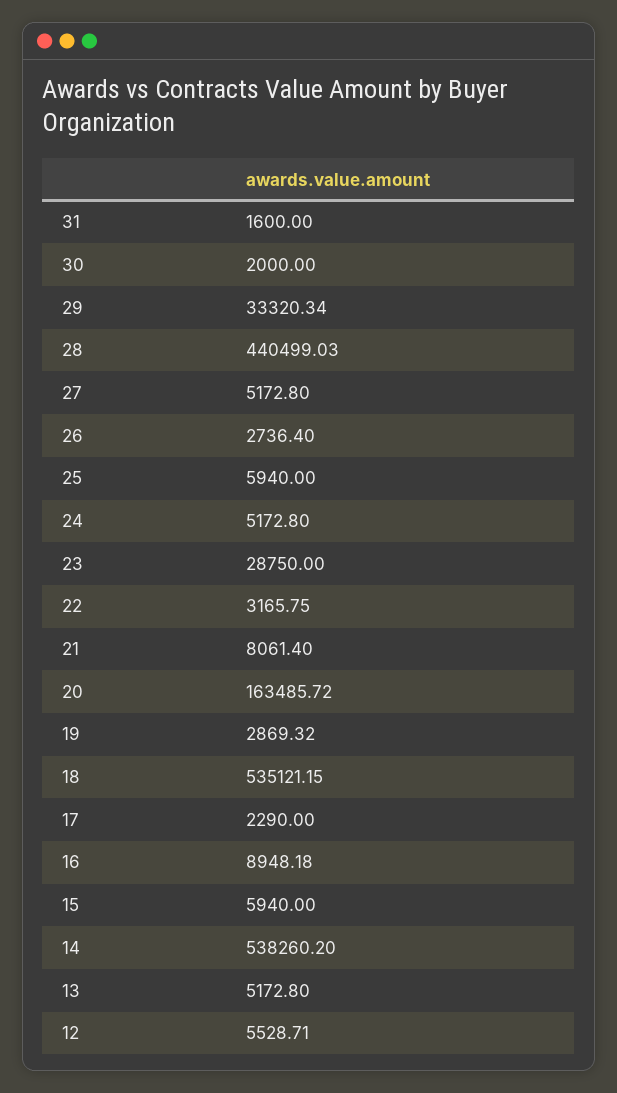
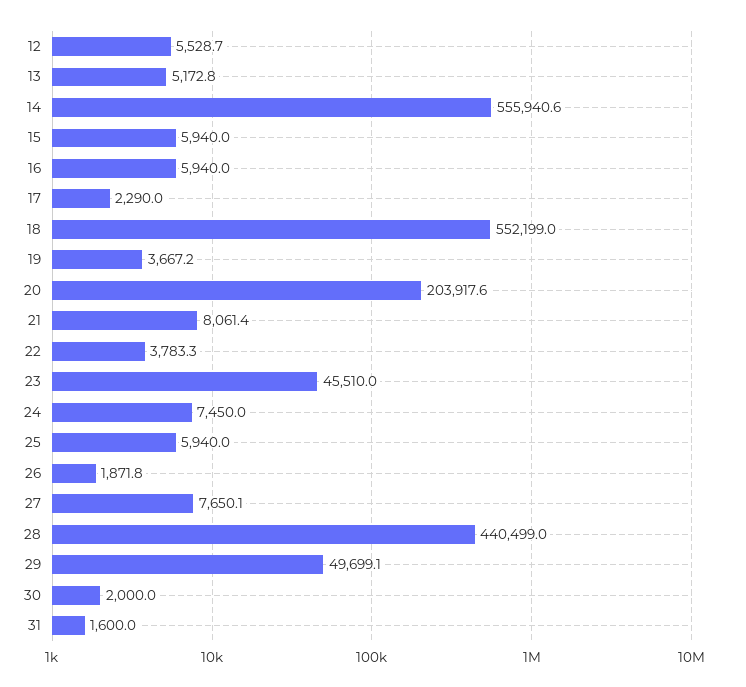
29: 33320.34 -> 49699.1
27: 5172.8 -> 7650.1
26: 2736.4 -> 1871.8
24: 5172.8 -> 7450
23: 28750 -> 45510
22: 3165.75 -> 3783.3
20: 163485.72 -> 203917.6
19: 2869.32 -> 3667.2
18: 535121.15 -> 552199
16: 8948.18 -> 5940
14: 538260.2 -> 555940.6

